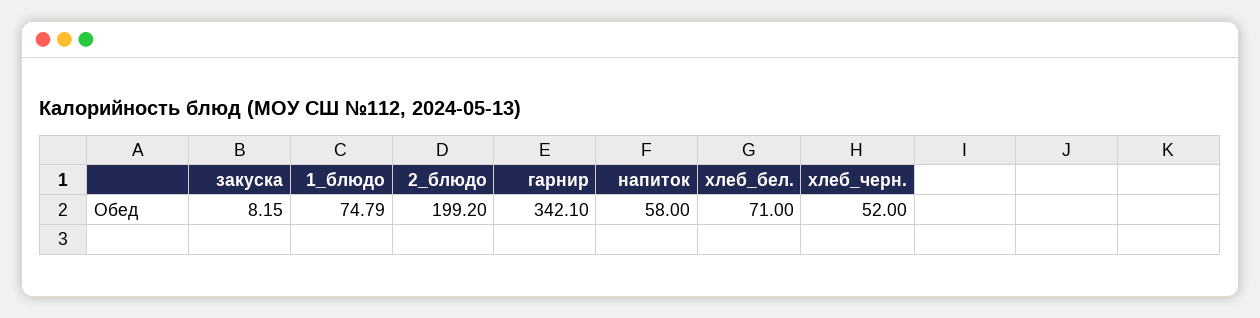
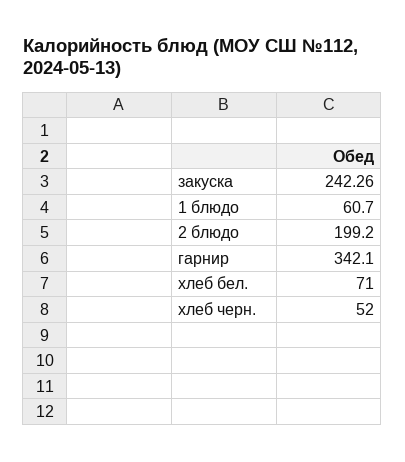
закуска: 8.15 -> 242.26
1_блюдо: 74.79 -> 60.7
напиток: 58 -> none

